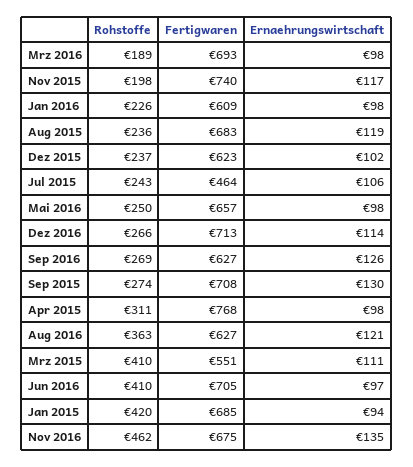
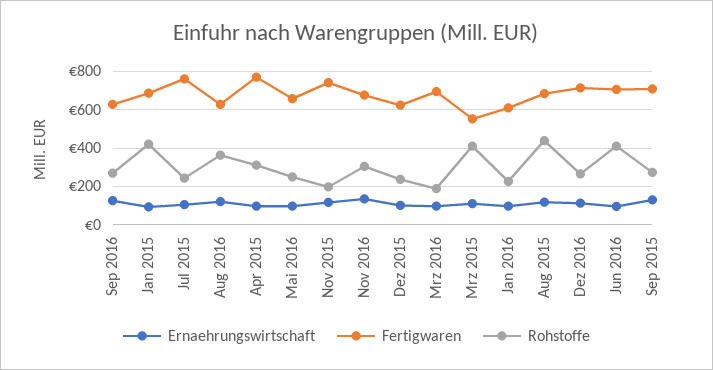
Rohstoffe, Aug 2015: 236 -> 450
Fertigwaren, Jul 2015: 464 -> 750
Rohstoffe, Nov 2016: 462 -> 300

